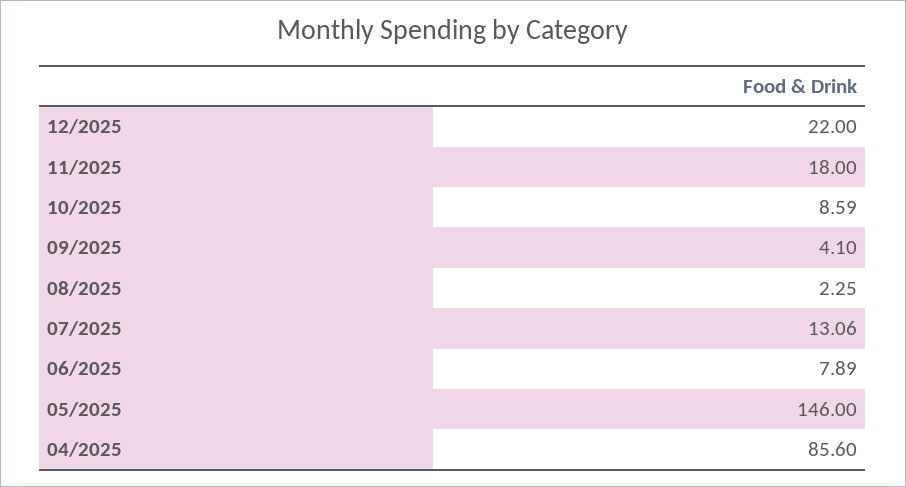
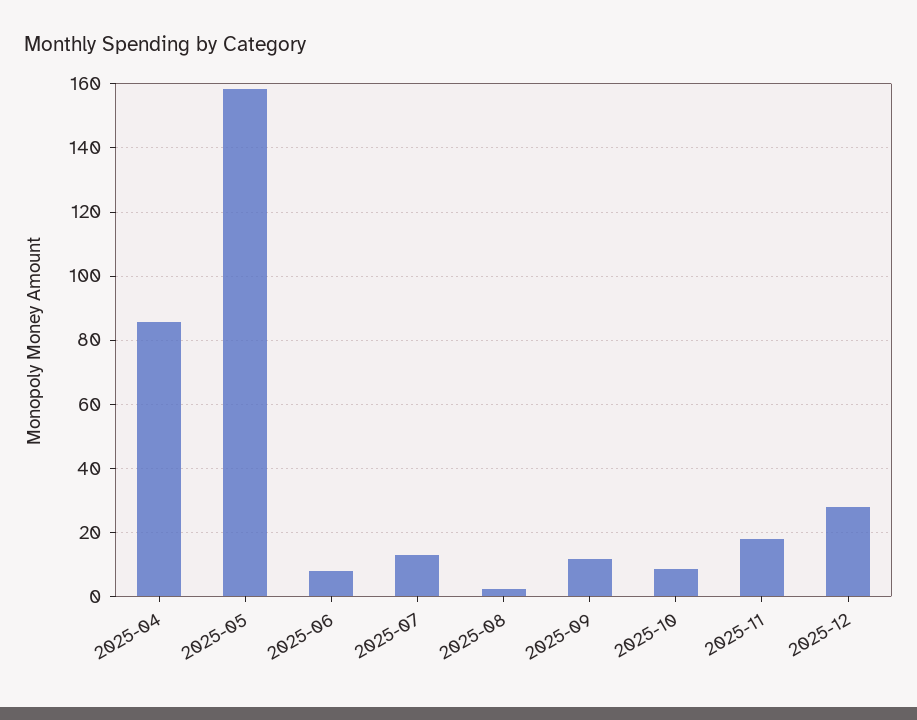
12/2025: 22 -> 28
09/2025: 4.1 -> 12
05/2025: 146 -> 158

